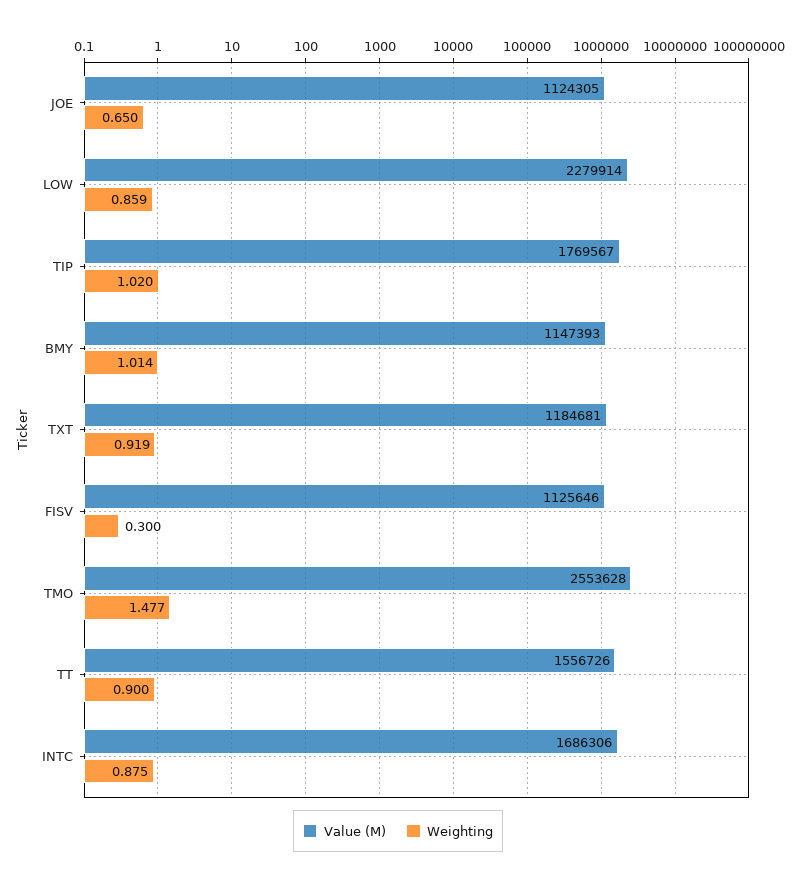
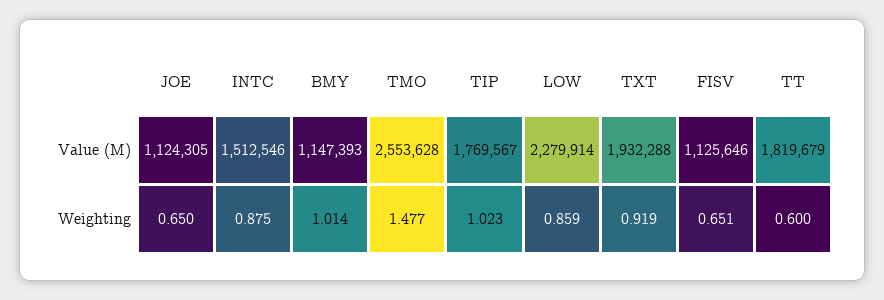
Weighting, TIP: 1.02 -> 1.023
Value (M), TXT: 1184681 -> 1932288
Weighting, FISV: 0.3 -> 0.651
Value (M), TT: 1556726 -> 1819679
Weighting, TT: 0.9 -> 0.6
Value (M), INTC: 1686306 -> 1512546

